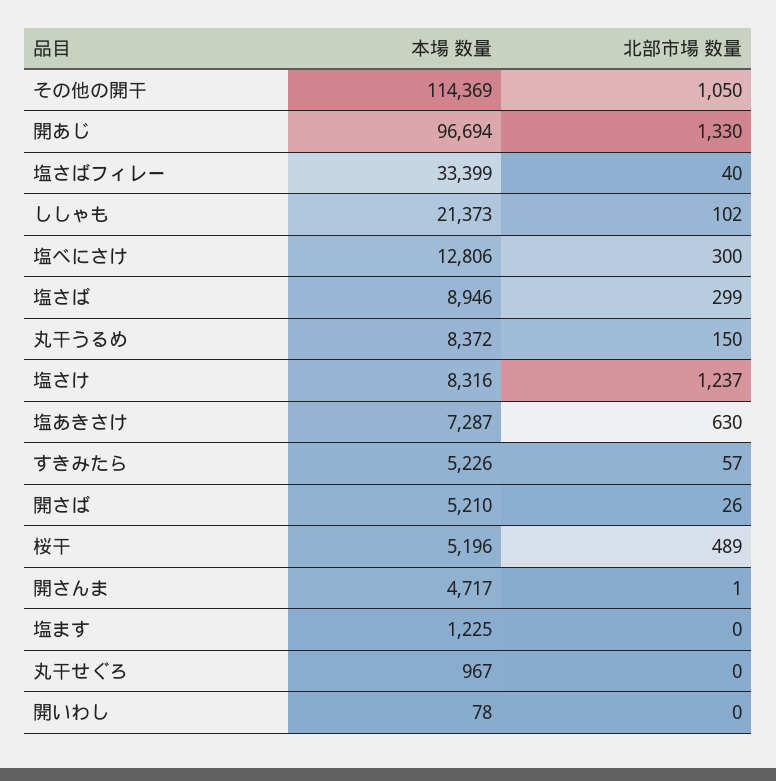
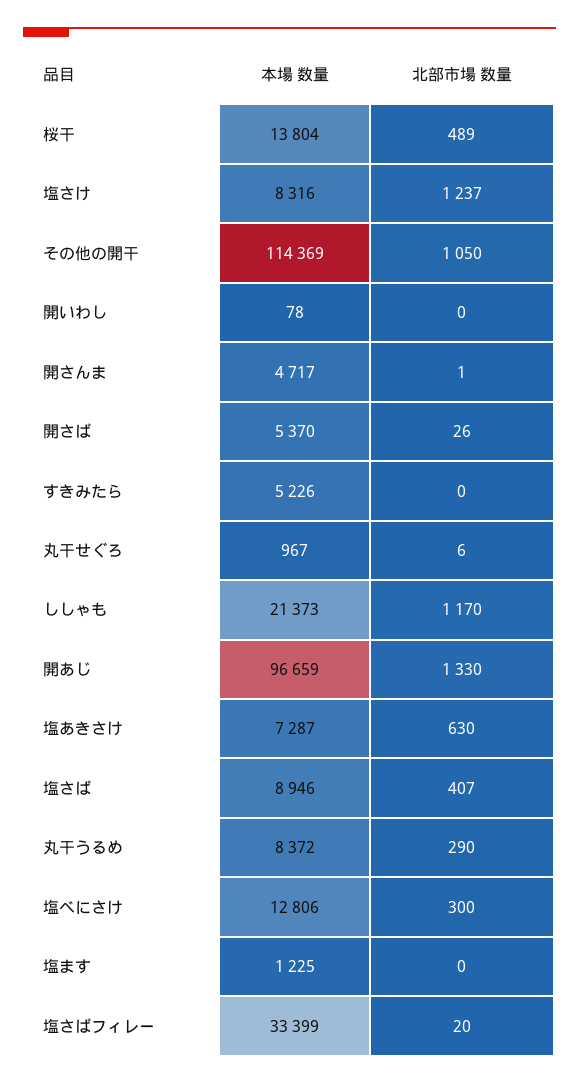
本場 数量, 開あじ: 96694 -> 96659
北部市場 数量, 塩さばフィレー: 40 -> 20
北部市場 数量, ししゃも: 102 -> 1170
北部市場 数量, 塩さば: 299 -> 407
北部市場 数量, 丸干うるめ: 150 -> 290
北部市場 数量, すきみたら: 57 -> 0
本場 数量, 開さば: 5210 -> 5370
本場 数量, 桜干: 5196 -> 13804
北部市場 数量, 丸干せぐろ: 0 -> 6

